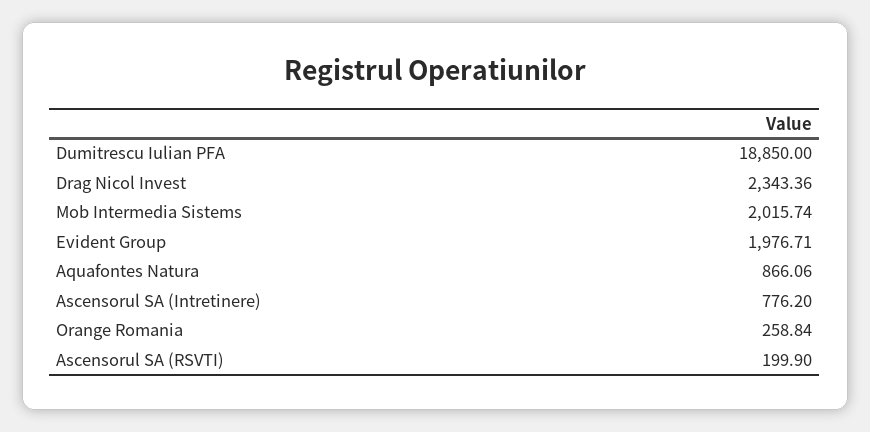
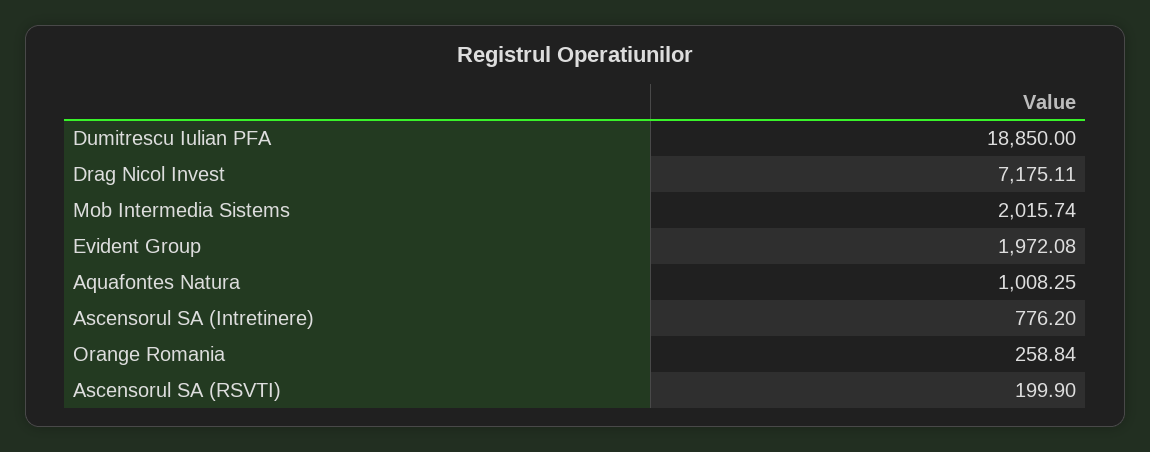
Drag Nicol Invest: 2343.36 -> 7175.11
Evident Group: 1976.71 -> 1972.08
Aquafontes Natura: 866.06 -> 1008.25

